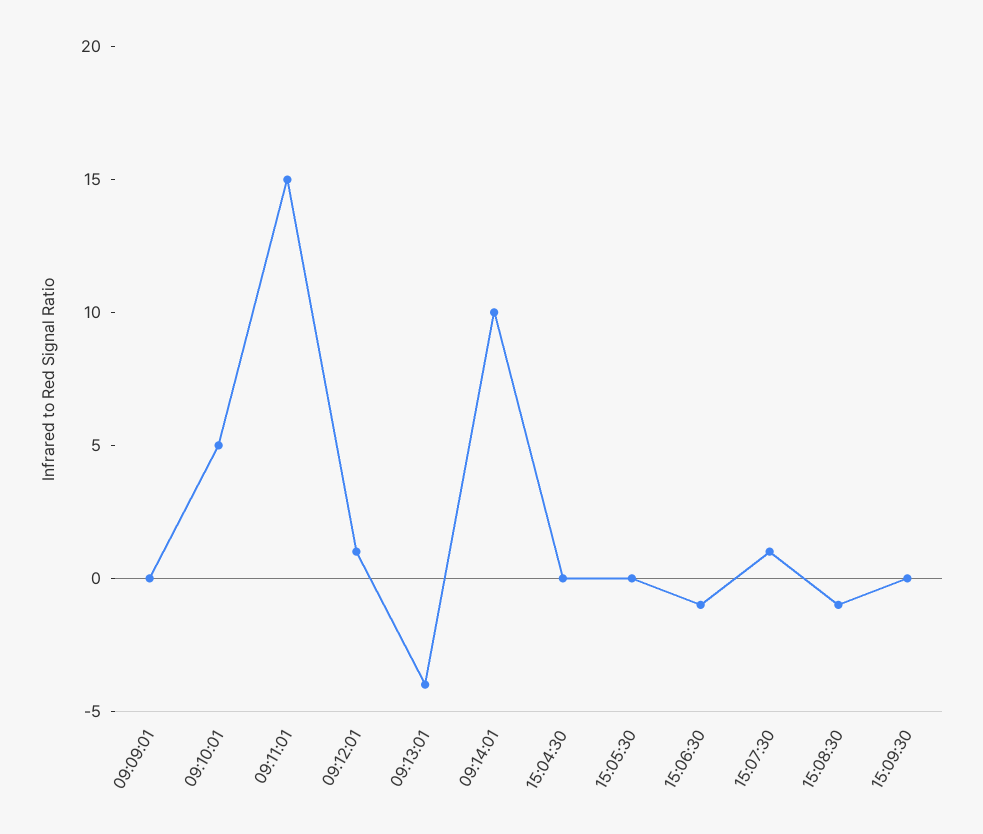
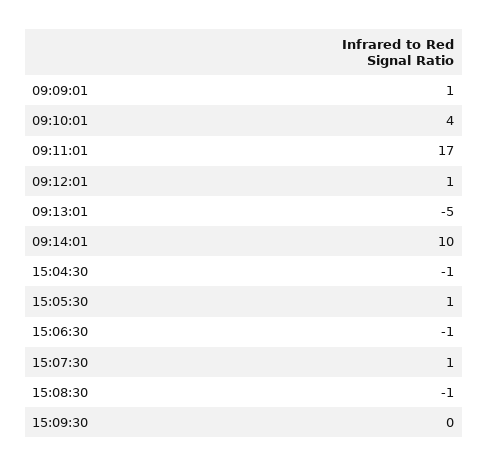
09:09:01: 0 -> 1
09:10:01: 5 -> 4
09:11:01: 15 -> 17
09:13:01: -4 -> -5
15:04:30: 0 -> -1
15:05:30: 0 -> 1

